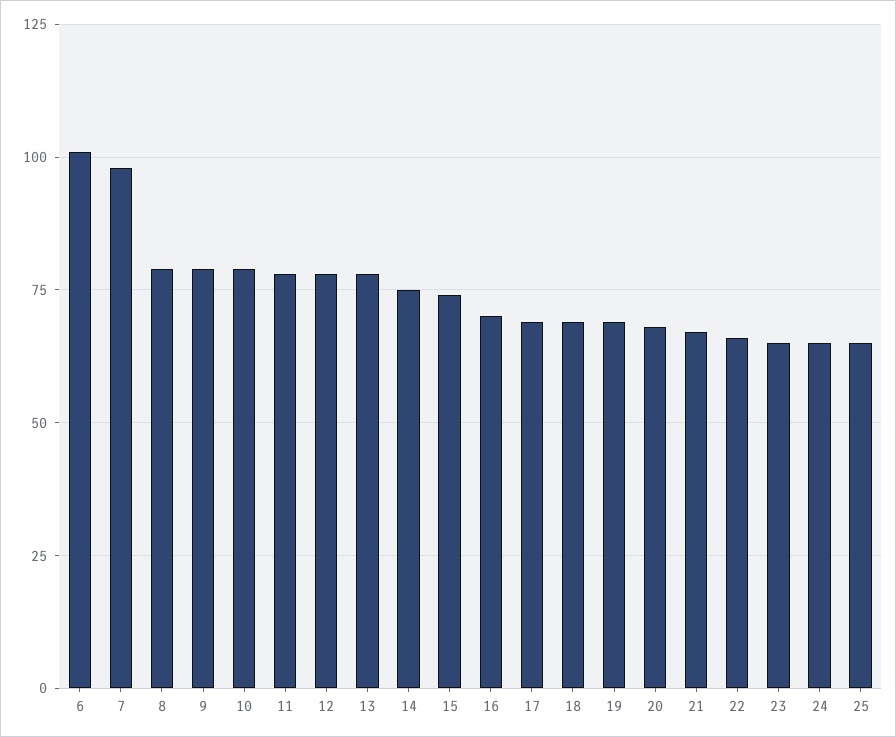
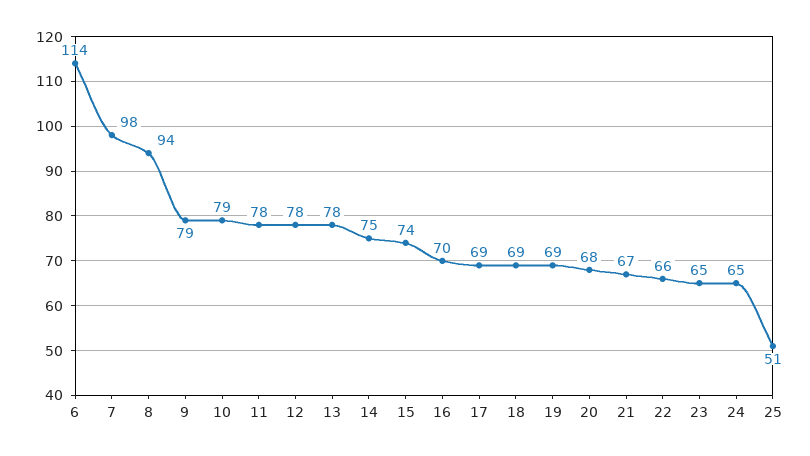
6: 100 -> 114
8: 80 -> 94
25: 65 -> 51

